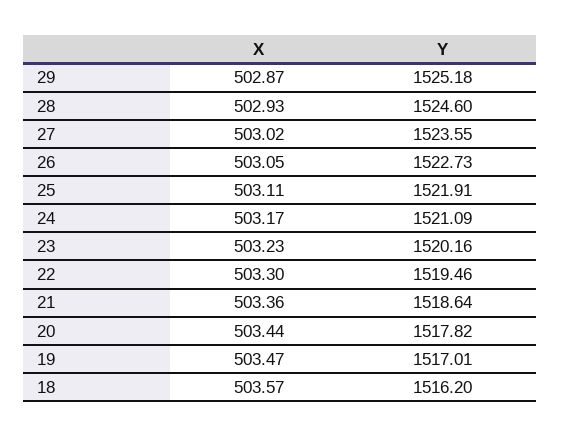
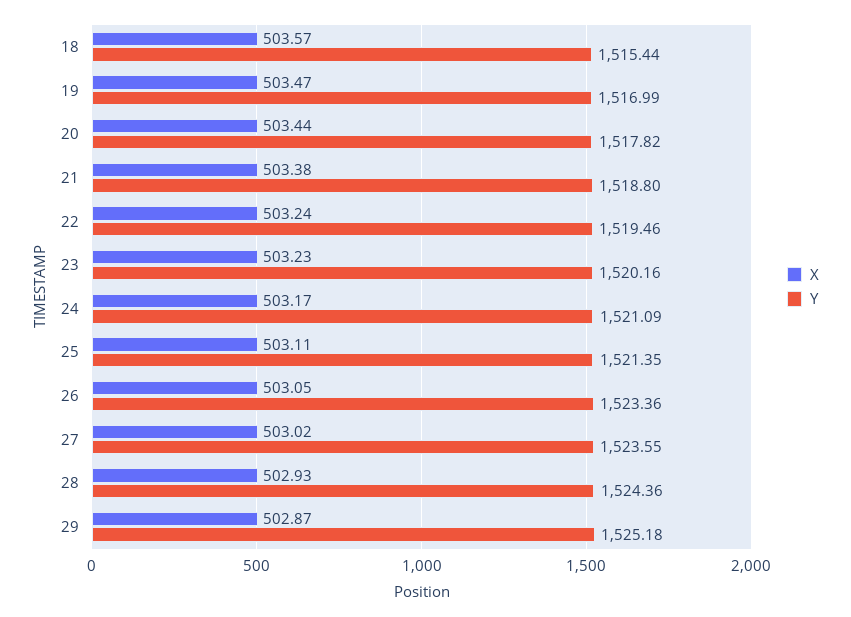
Y, 28: 1524.6 -> 1524.36
Y, 26: 1522.73 -> 1523.36
Y, 25: 1521.91 -> 1521.35
X, 22: 503.3 -> 503.24
X, 21: 503.36 -> 503.38
Y, 21: 1518.64 -> 1518.8
Y, 19: 1517.01 -> 1516.99
Y, 18: 1516.2 -> 1515.44

